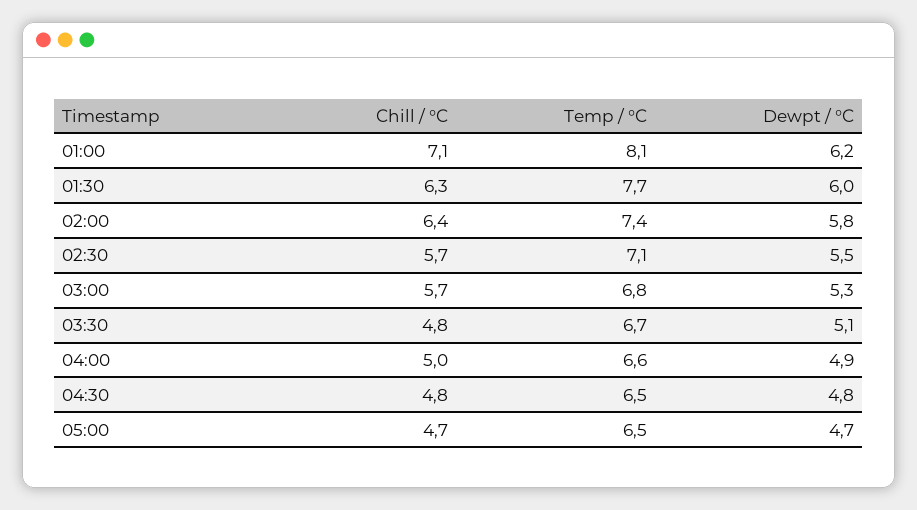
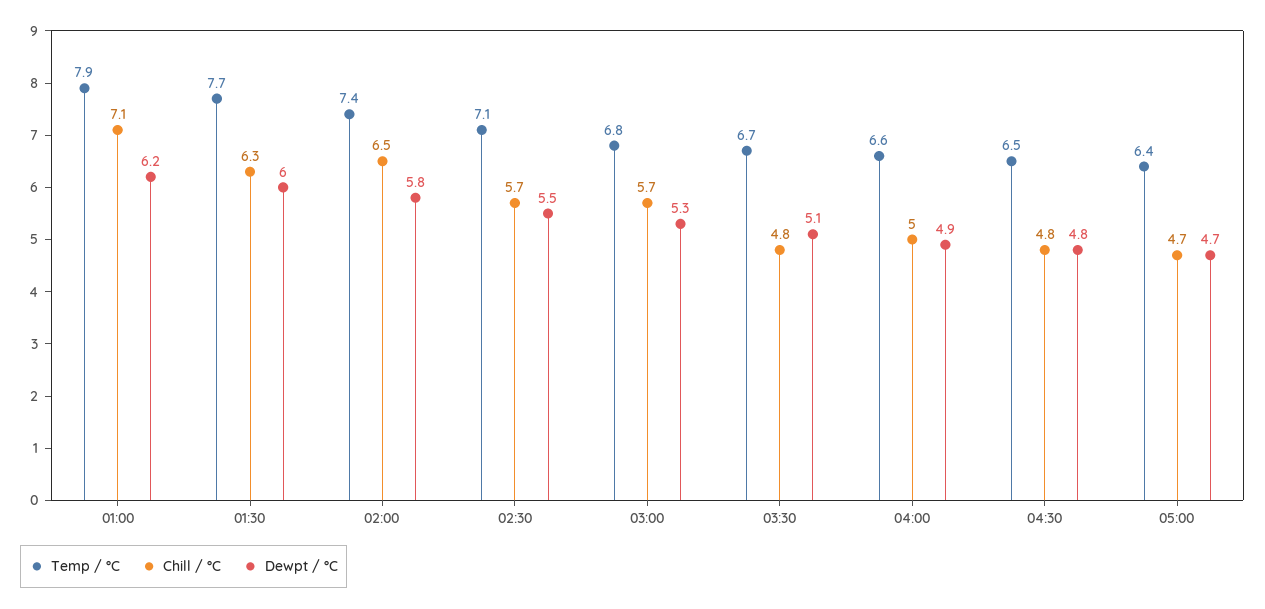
Temp / °C, 01:00: 8.1 -> 7.9
Chill / °C, 02:00: 6.4 -> 6.5
Temp / °C, 05:00: 6.5 -> 6.4

